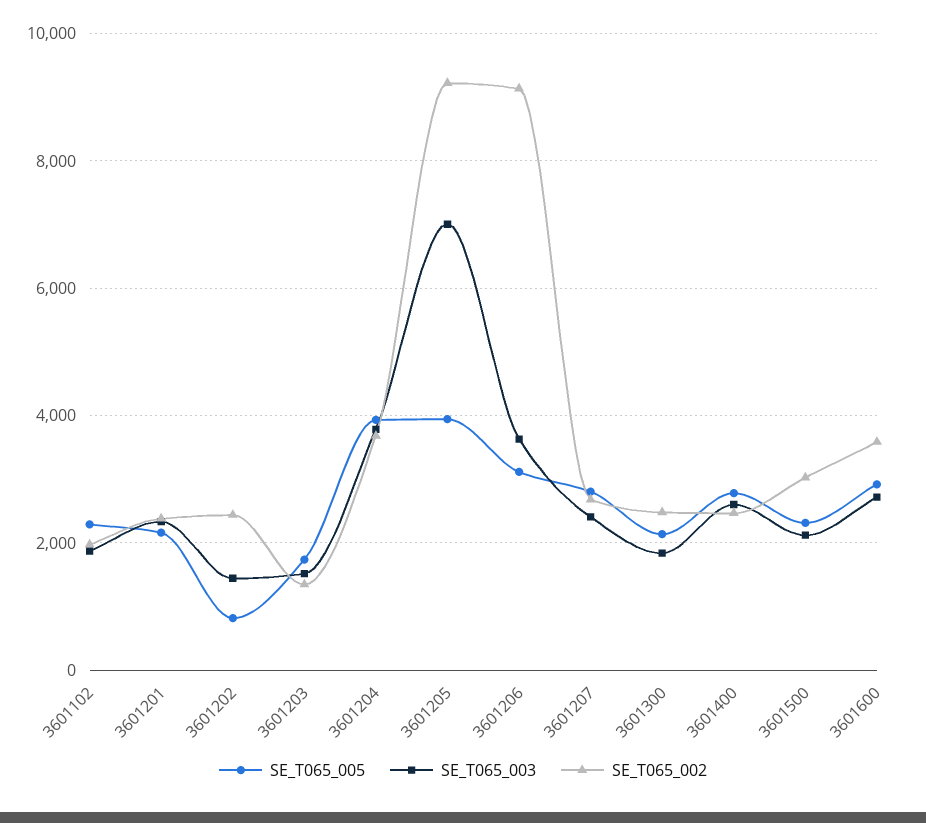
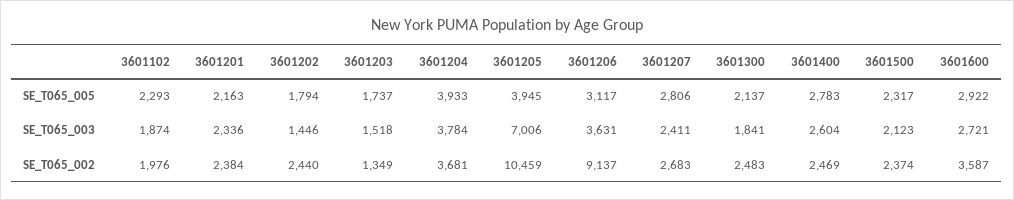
SE_T065_005, 3601202: 800 -> 1794
SE_T065_002, 3601205: 9200 -> 10459
SE_T065_002, 3601500: 3000 -> 2374

